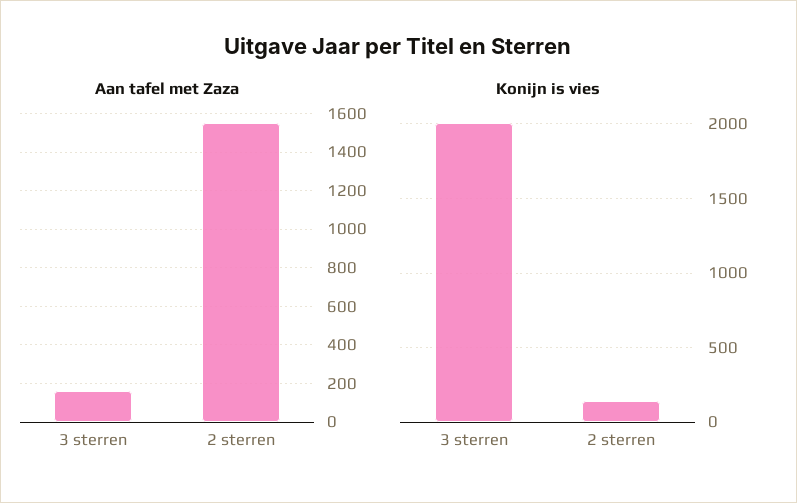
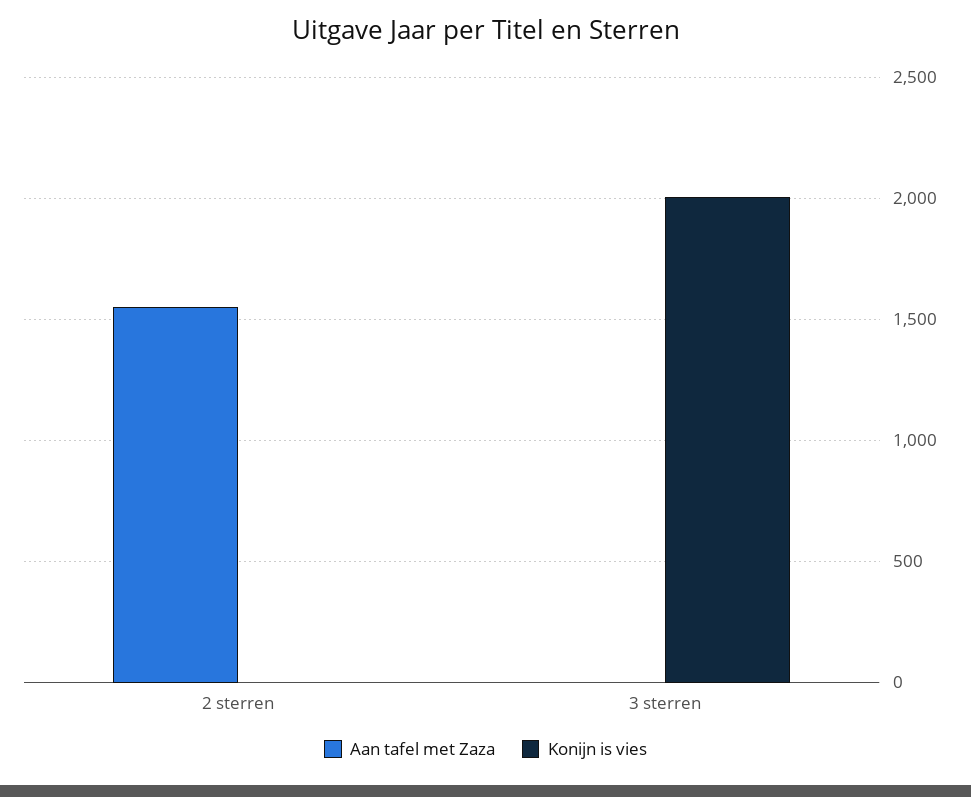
Aan tafel met Zaza, 3 sterren: 150 -> 0
Konijn is vies, 2 sterren: 150 -> 0

